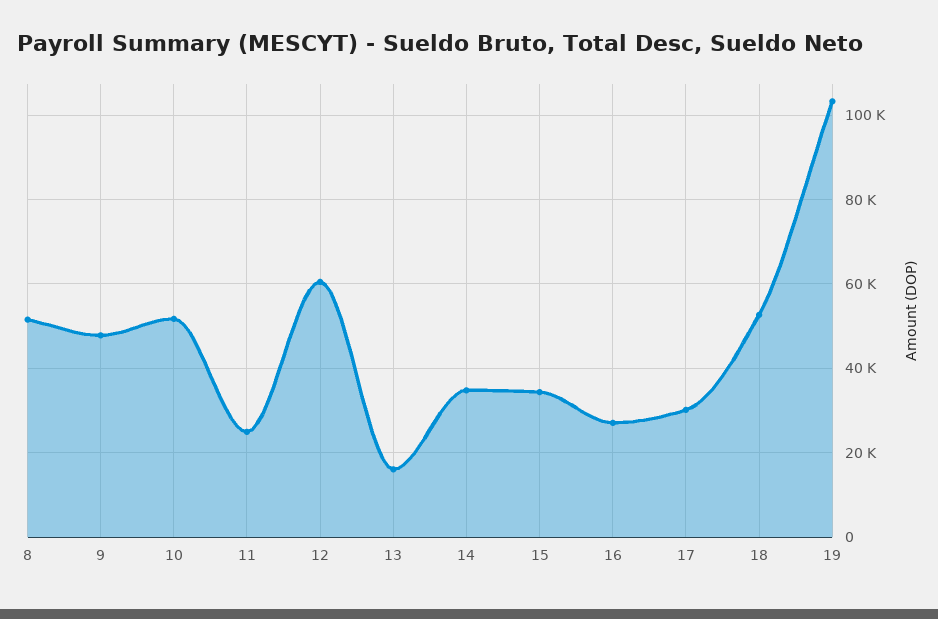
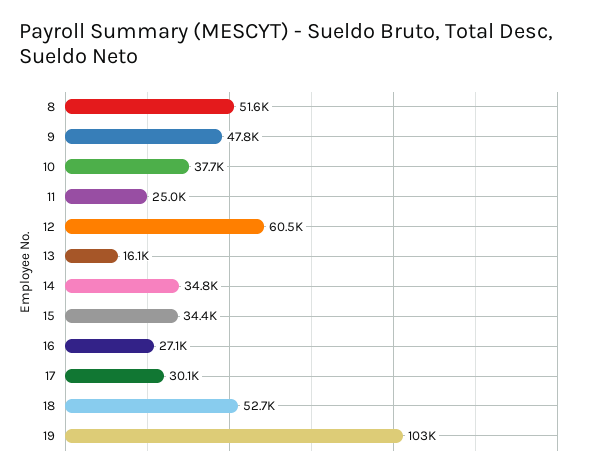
10: 52000 -> 37700

